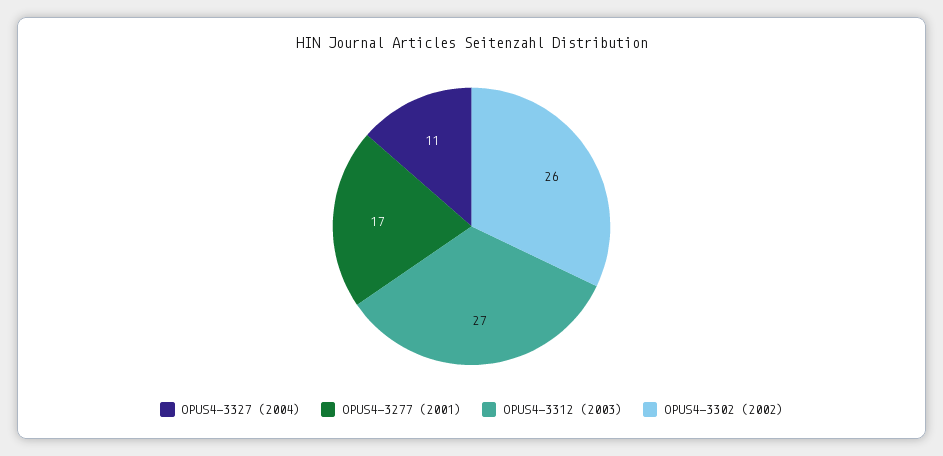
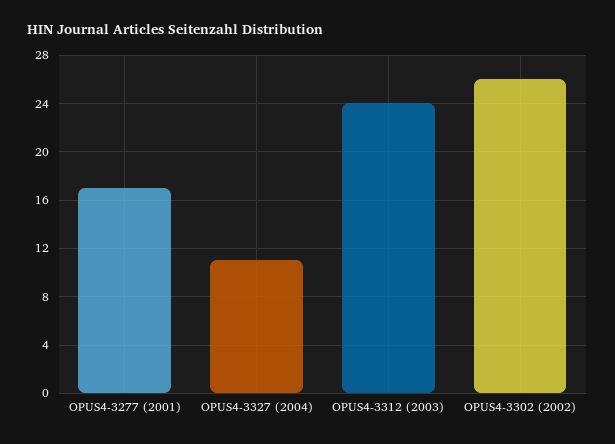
OPUS4-3312 (2003): 27 -> 24

